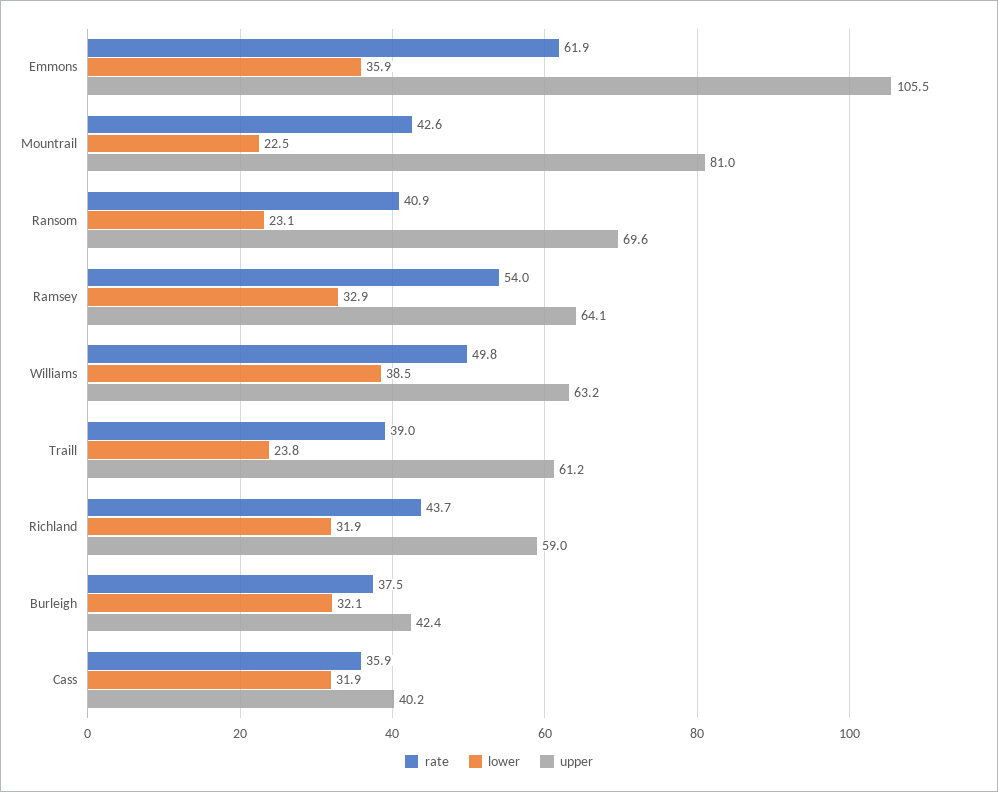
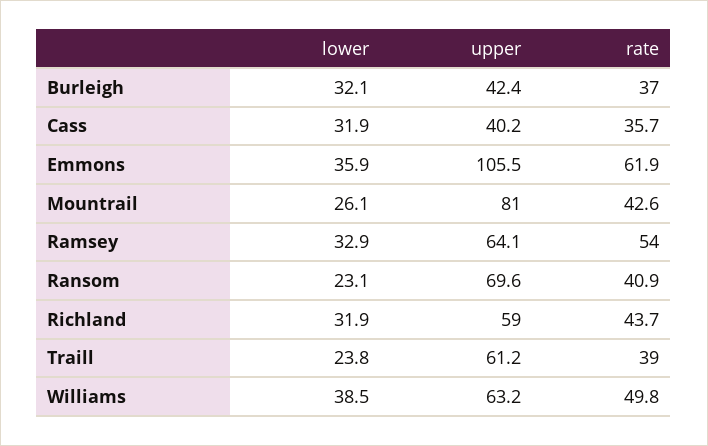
lower, Mountrail: 22.5 -> 26.1
rate, Burleigh: 37.5 -> 37
rate, Cass: 35.9 -> 35.7

